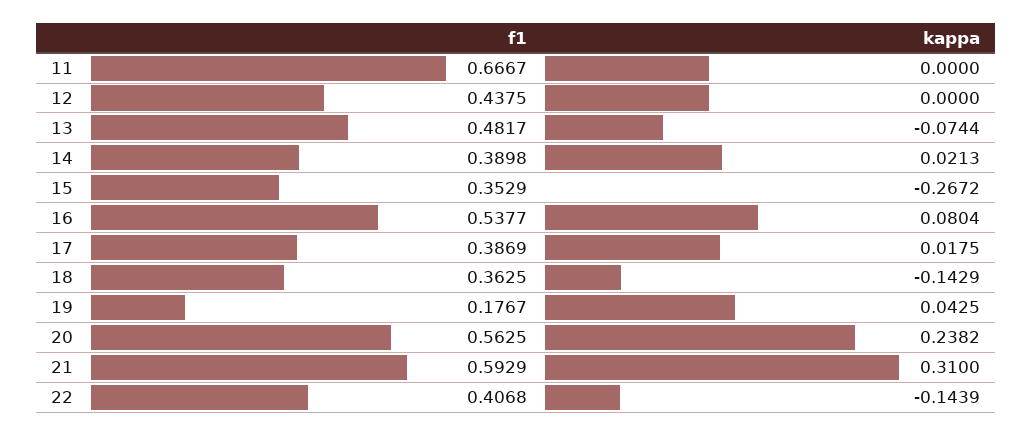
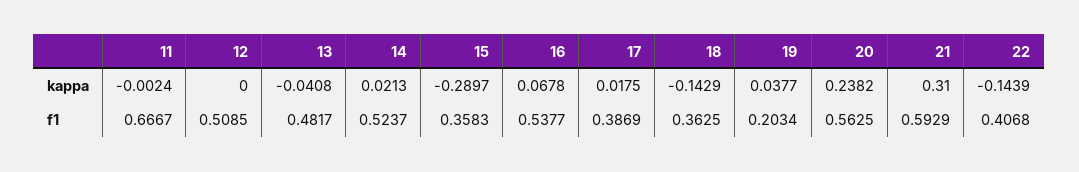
kappa, 11: 0 -> -0.0024
f1, 12: 0.4375 -> 0.5085
kappa, 13: -0.0744 -> -0.0408
f1, 14: 0.3898 -> 0.5237
f1, 15: 0.3529 -> 0.3583
kappa, 15: -0.2672 -> -0.2897
kappa, 16: 0.0804 -> 0.0678
f1, 19: 0.1767 -> 0.2034
kappa, 19: 0.0425 -> 0.0377

